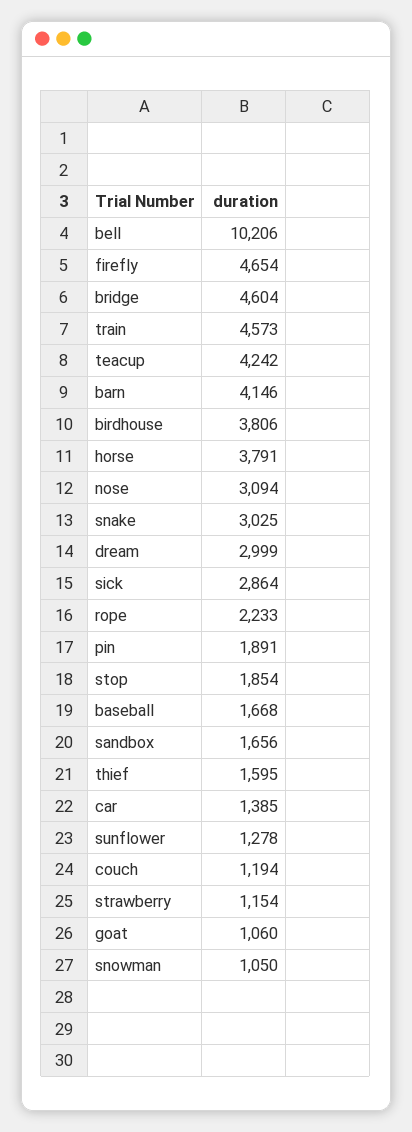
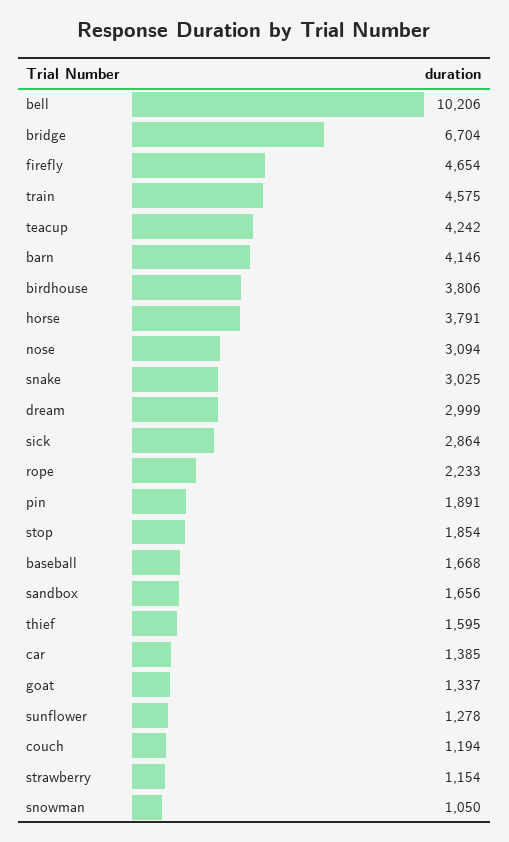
bridge: 4604 -> 6704
train: 4573 -> 4575
goat: 1060 -> 1337

